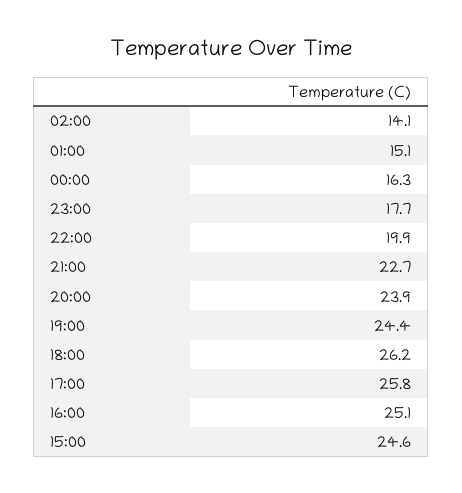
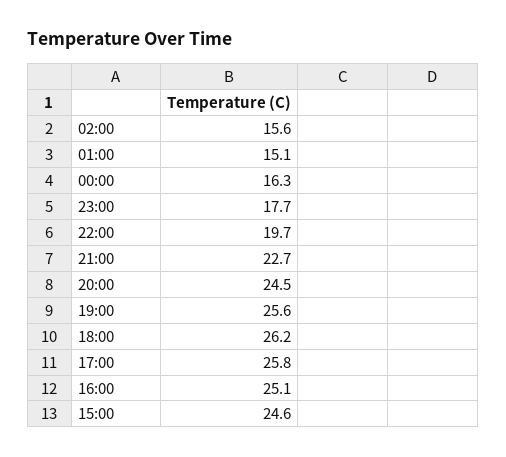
02:00: 14.1 -> 15.6
22:00: 19.9 -> 19.7
20:00: 23.9 -> 24.5
19:00: 24.4 -> 25.6

